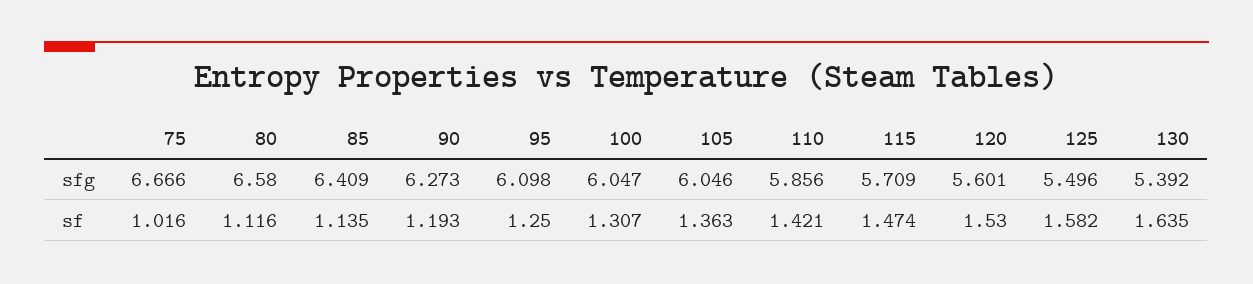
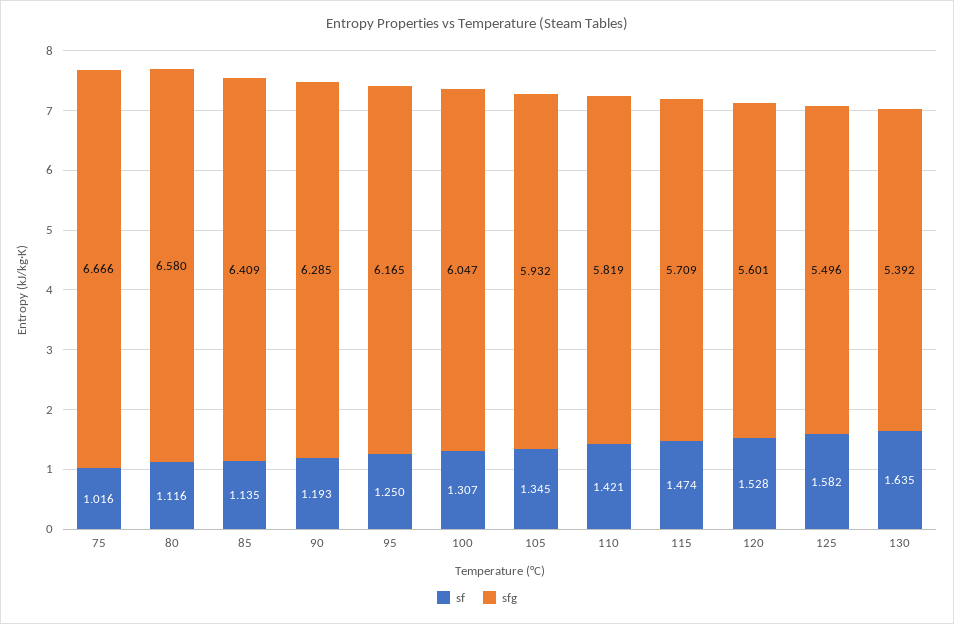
sfg, 90: 6.273 -> 6.285
sfg, 95: 6.098 -> 6.165
sfg, 105: 6.046 -> 5.932
sfg, 110: 5.856 -> 5.819
sf, 105: 1.363 -> 1.345
sf, 120: 1.53 -> 1.528

